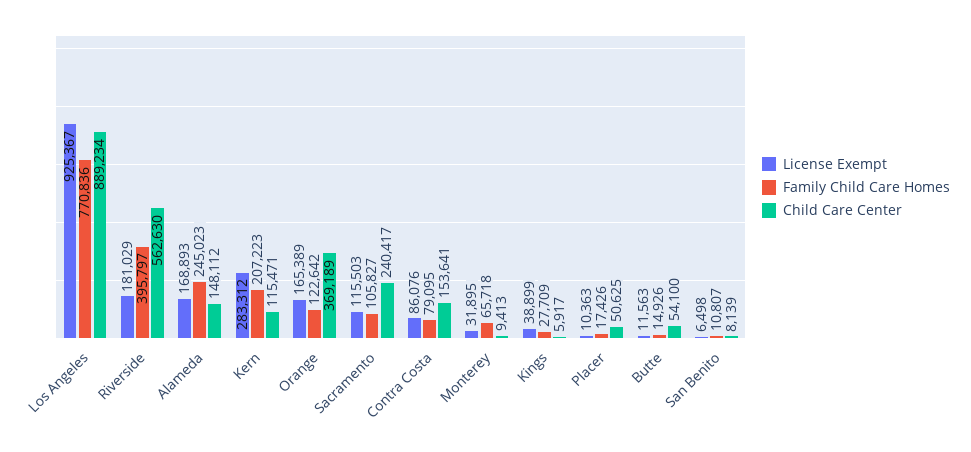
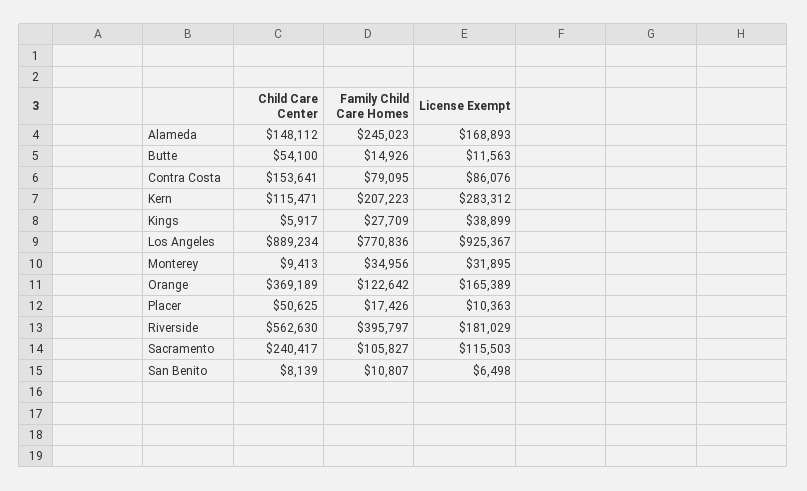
Family Child Care Homes, Monterey: 65718 -> 34956

